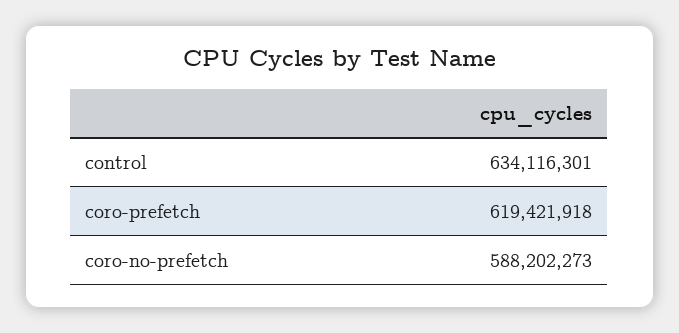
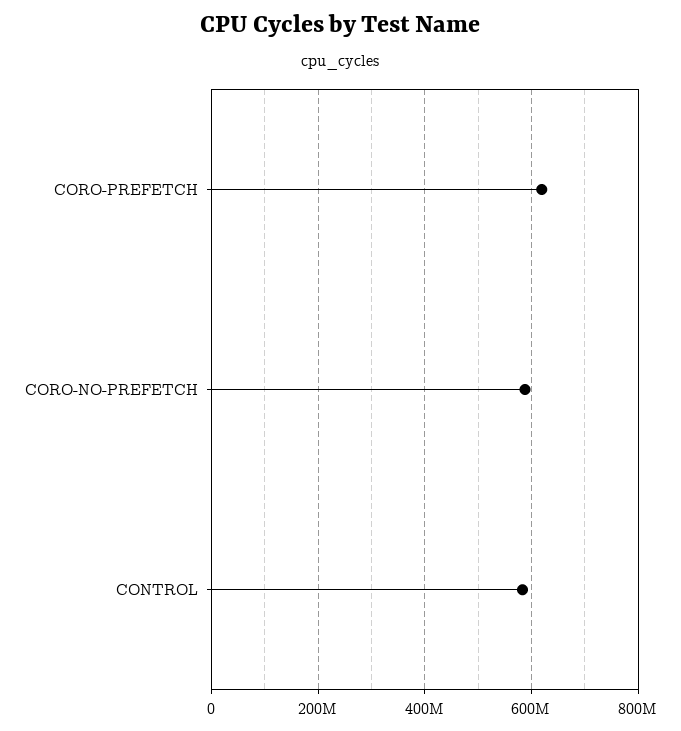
control: 634116301 -> 580000000

